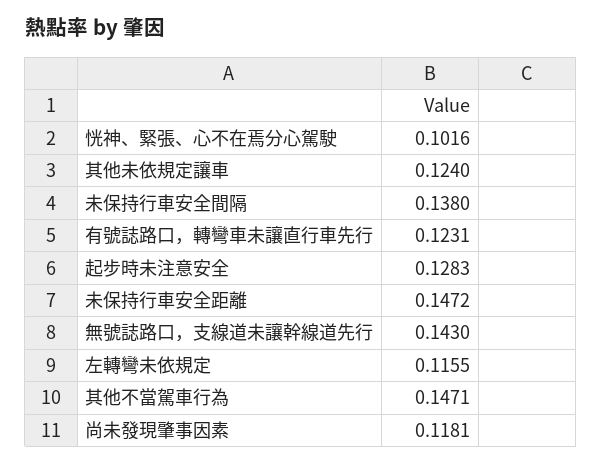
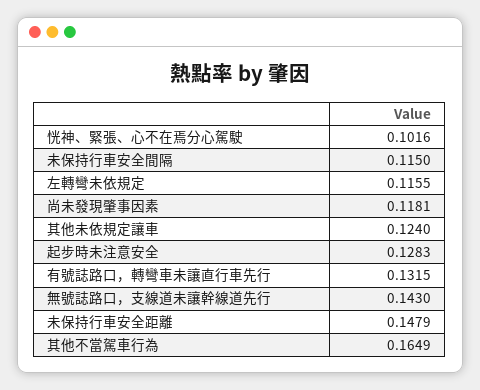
未保持行車安全間隔: 0.138 -> 0.115
有號誌路口，轉彎車未讓直行車先行: 0.1231 -> 0.1315
未保持行車安全距離: 0.1472 -> 0.1479
其他不當駕車行為: 0.1471 -> 0.1649

